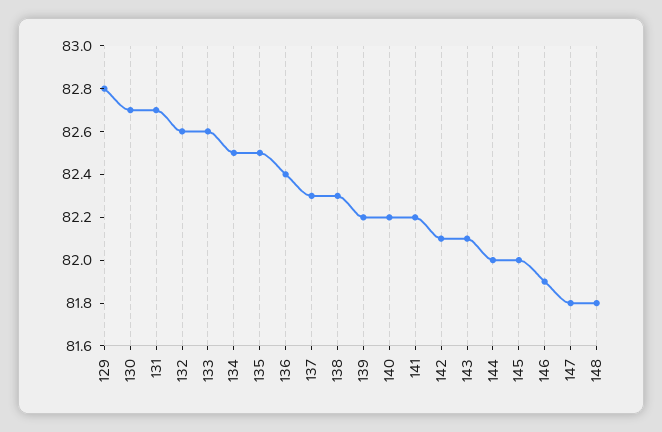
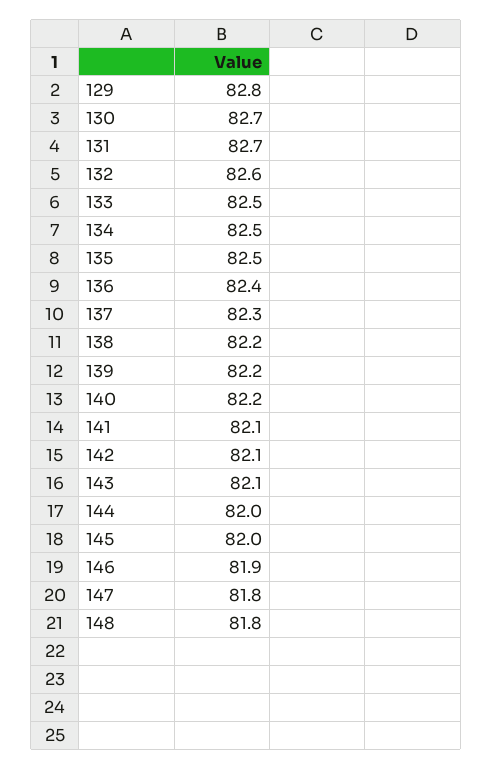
133: 82.6 -> 82.5
138: 82.3 -> 82.2
141: 82.2 -> 82.1

